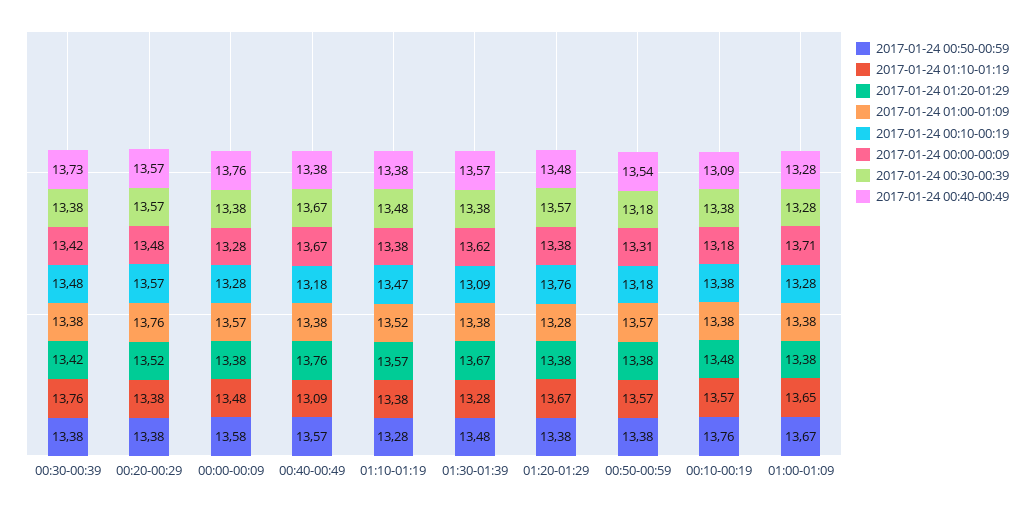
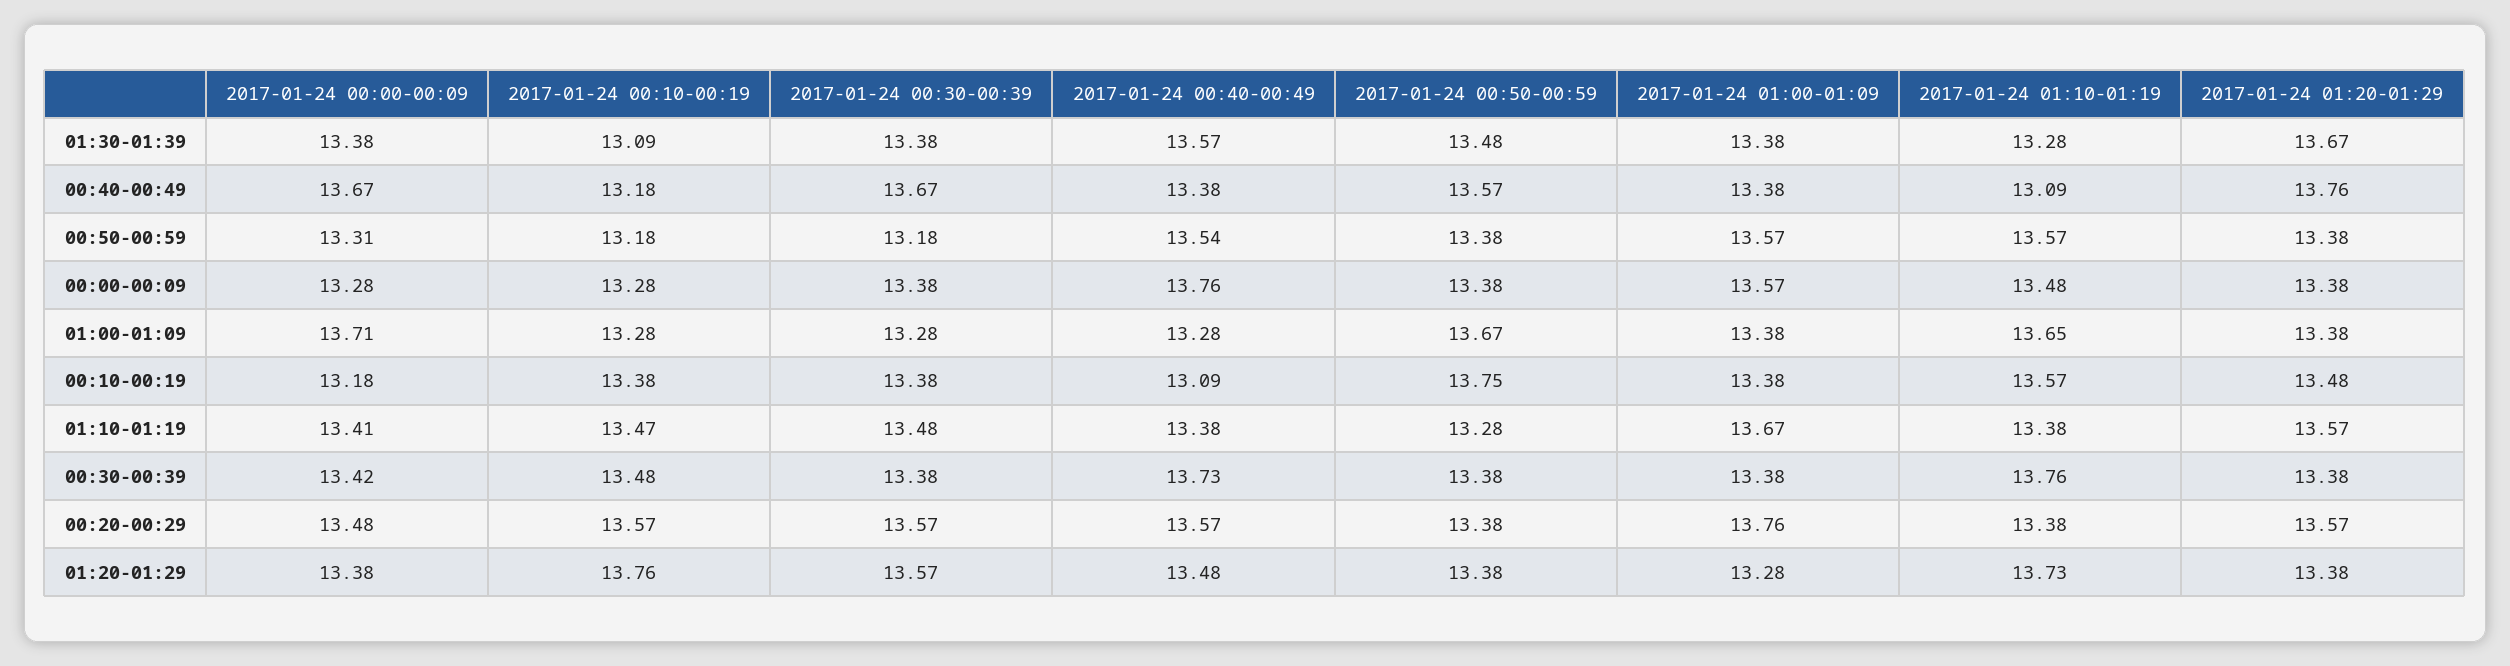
2017-01-24 01:20-01:29, 00:30-00:39: 13.42 -> 13.38
2017-01-24 01:20-01:29, 00:20-00:29: 13.52 -> 13.57
2017-01-24 00:50-00:59, 00:00-00:09: 13.58 -> 13.38
2017-01-24 01:00-01:09, 01:10-01:19: 13.52 -> 13.67
2017-01-24 00:00-00:09, 01:10-01:19: 13.38 -> 13.41
2017-01-24 00:00-00:09, 01:30-01:39: 13.62 -> 13.38
2017-01-24 01:10-01:19, 01:20-01:29: 13.67 -> 13.73
2017-01-24 00:50-00:59, 00:10-00:19: 13.76 -> 13.75

